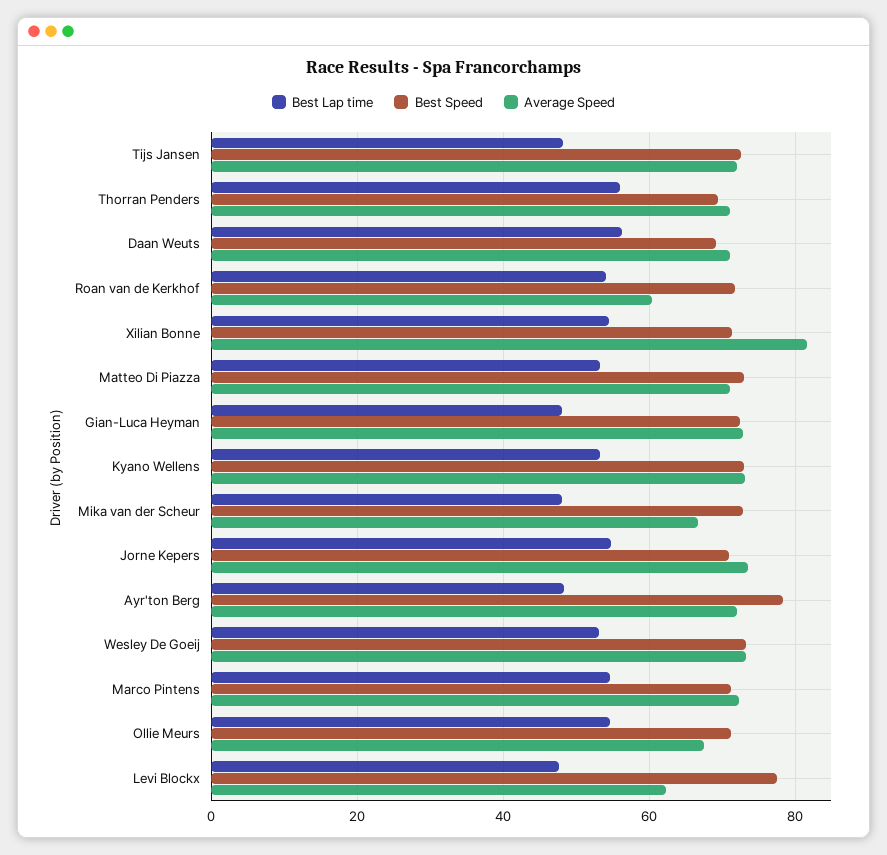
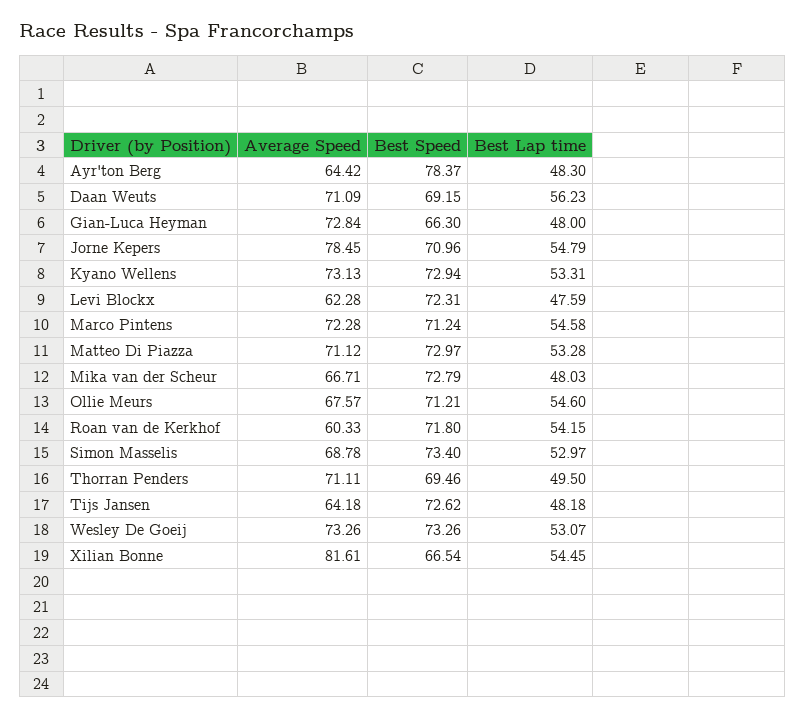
Average Speed, Tijs Jansen: 72 -> 64.18
Best Lap time, Thorran Penders: 56 -> 49.5
Best Speed, Xilian Bonne: 72 -> 66.54
Best Speed, Gian-Luca Heyman: 72 -> 66.3
Average Speed, Jorne Kepers: 74 -> 78.45
Average Speed, Ayr'ton Berg: 72 -> 64.42
Best Speed, Levi Blockx: 78 -> 72.31
Average Speed, Simon Masselis: none -> 68.78
Best Speed, Simon Masselis: none -> 73.4
Best Lap time, Simon Masselis: none -> 52.97

